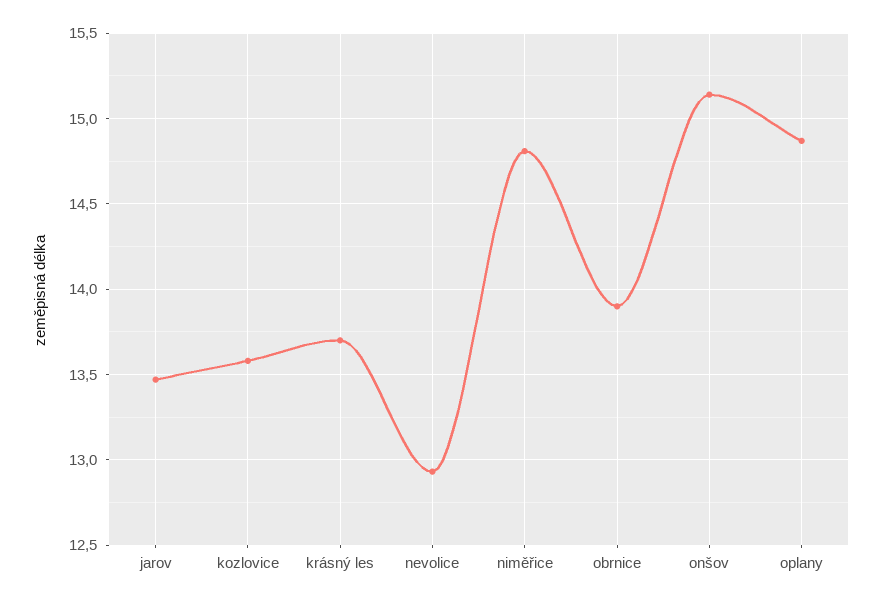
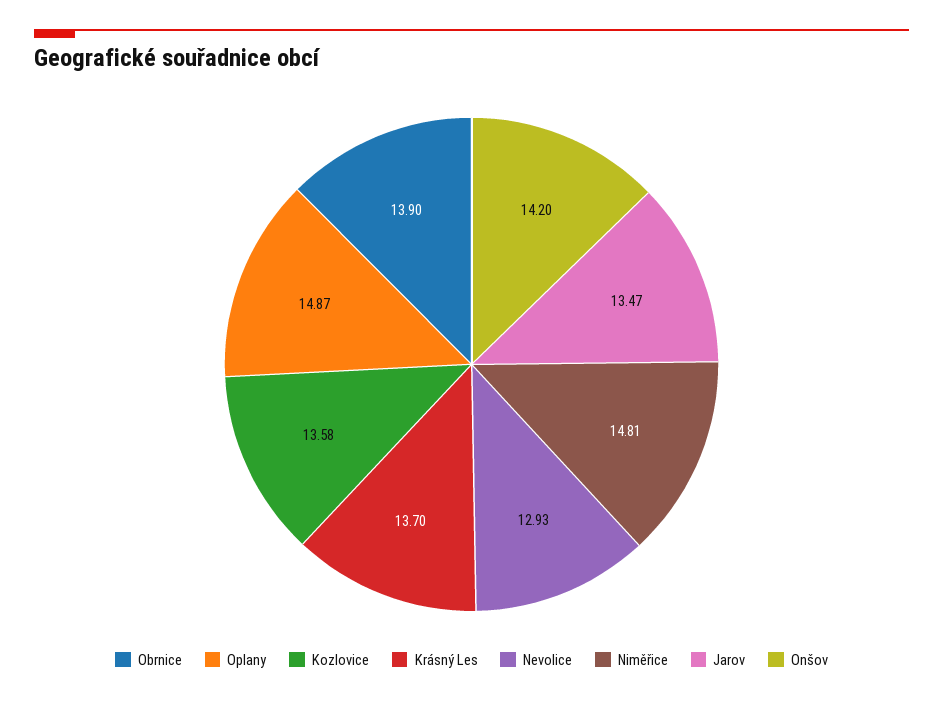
onšov: 15.15 -> 14.2

